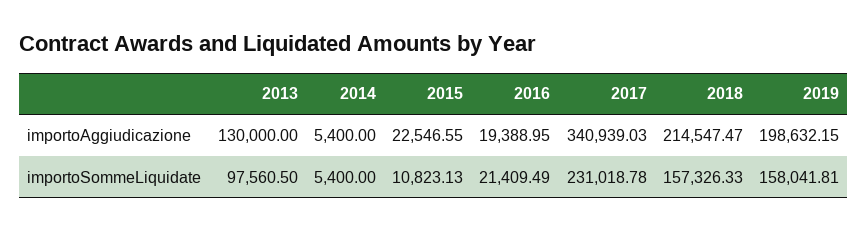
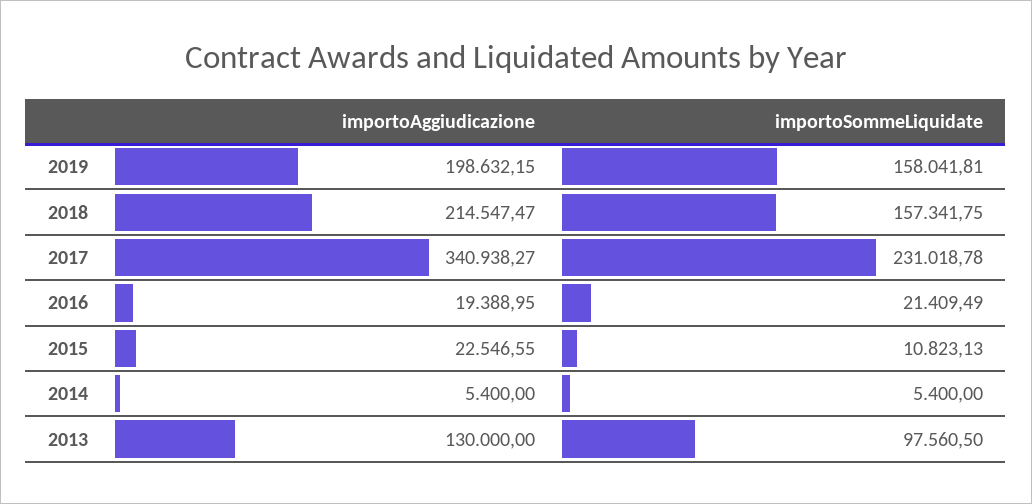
2017, importoAggiudicazione: 340939.03 -> 340938.27
2018, importoSommeLiquidate: 157326.33 -> 157341.75

